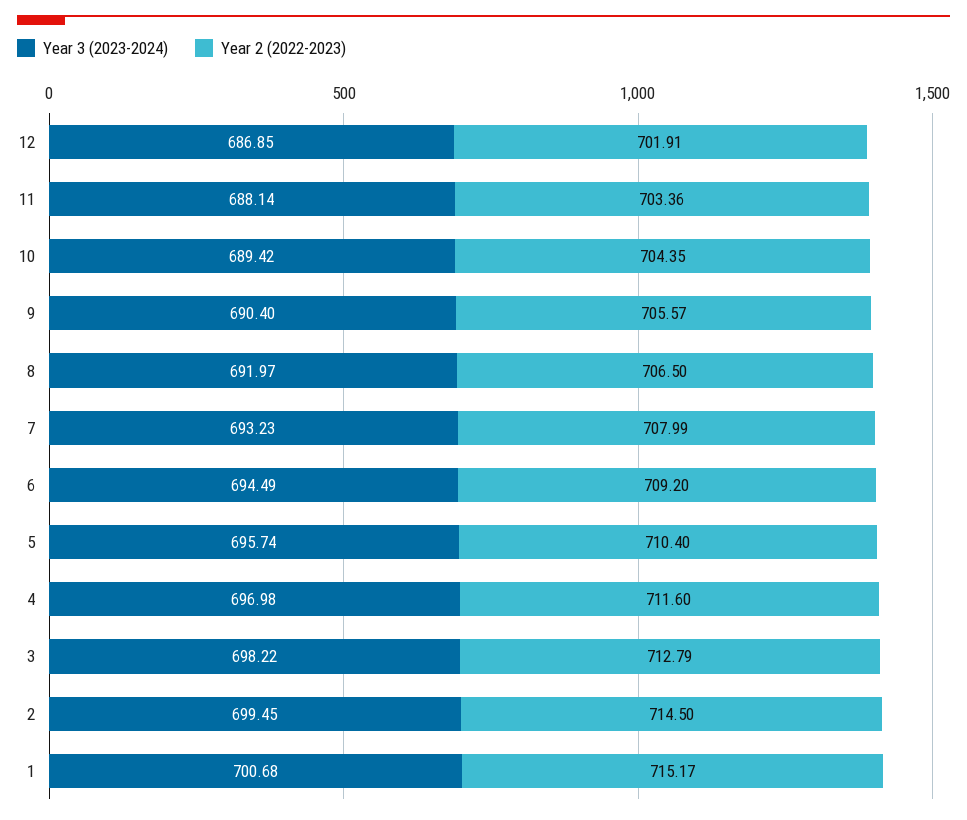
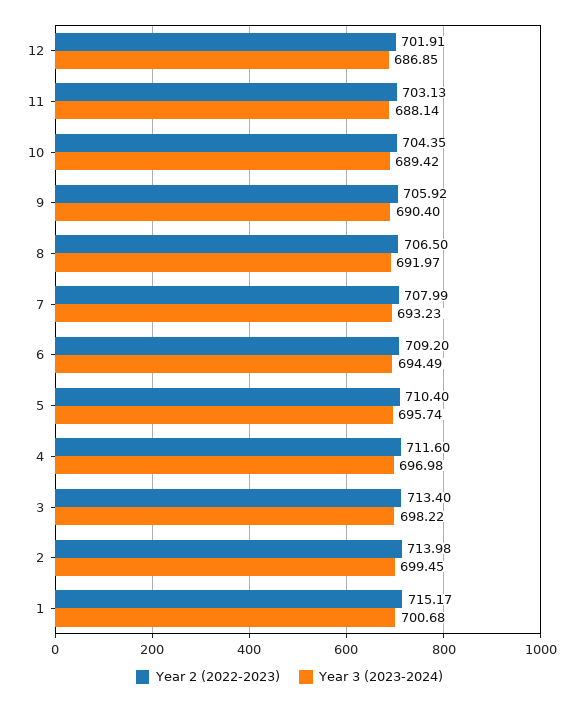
Year 2 (2022-2023), 11: 703.36 -> 703.13
Year 2 (2022-2023), 9: 705.57 -> 705.92
Year 2 (2022-2023), 3: 712.79 -> 713.4
Year 2 (2022-2023), 2: 714.5 -> 713.98

